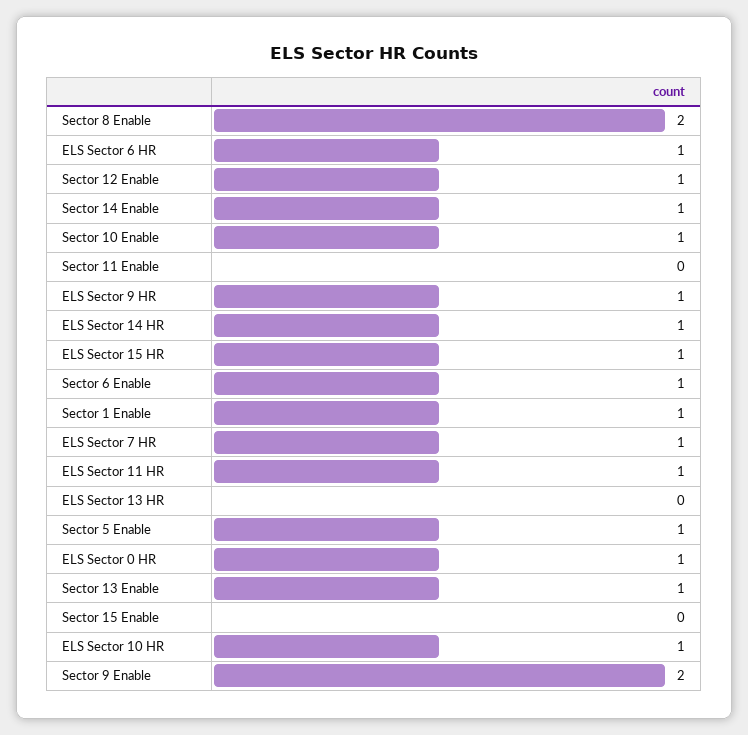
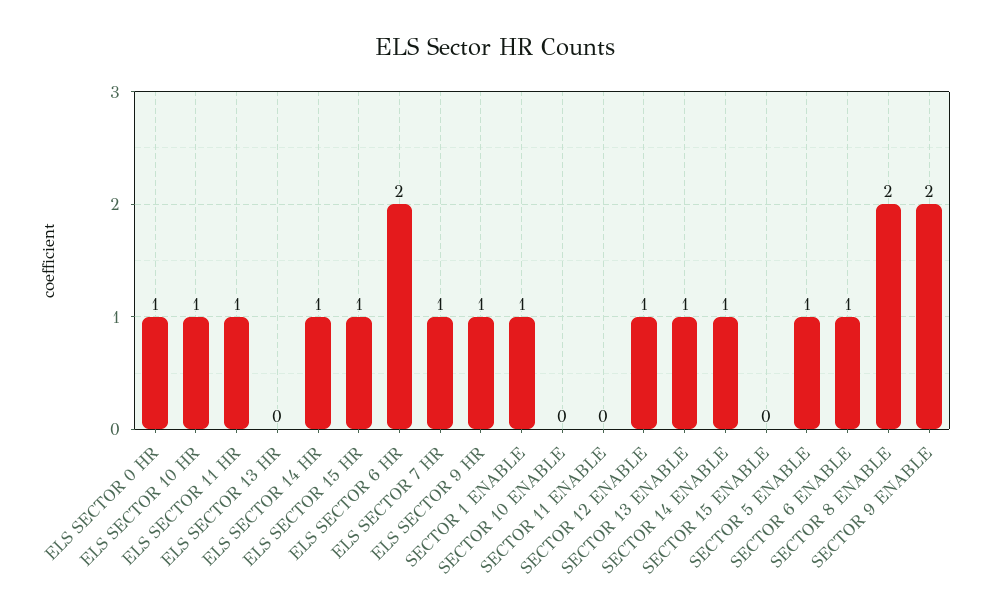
ELS Sector 6 HR: 1 -> 2
Sector 10 Enable: 1 -> 0

